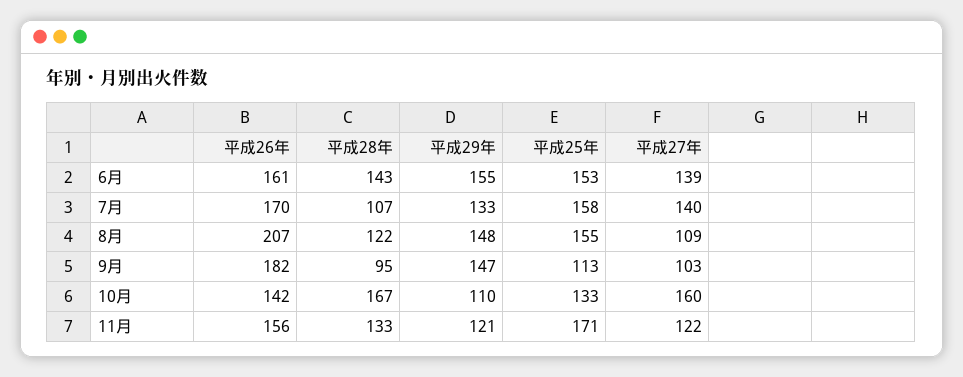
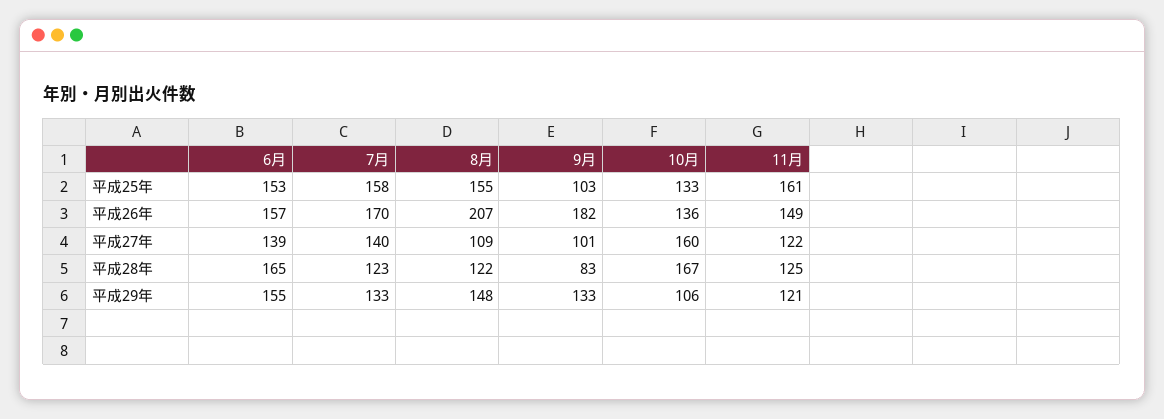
平成26年, 6月: 161 -> 157
平成28年, 6月: 143 -> 165
平成28年, 7月: 107 -> 123
平成28年, 9月: 95 -> 83
平成29年, 9月: 147 -> 133
平成25年, 9月: 113 -> 103
平成27年, 9月: 103 -> 101
平成26年, 10月: 142 -> 136
平成29年, 10月: 110 -> 106
平成26年, 11月: 156 -> 149
平成28年, 11月: 133 -> 125
平成25年, 11月: 171 -> 161

